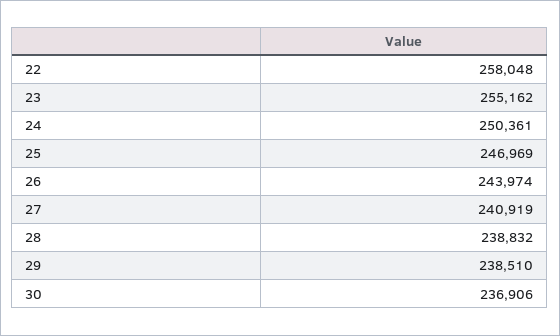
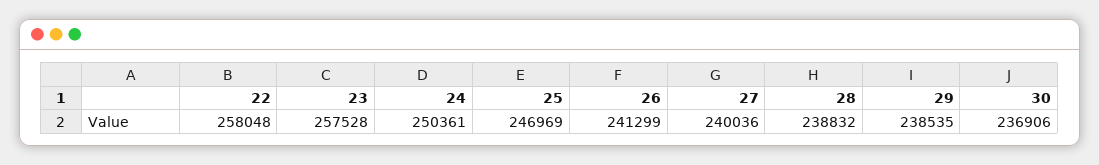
23: 255162 -> 257528
26: 243974 -> 241299
27: 240919 -> 240036
29: 238510 -> 238535

